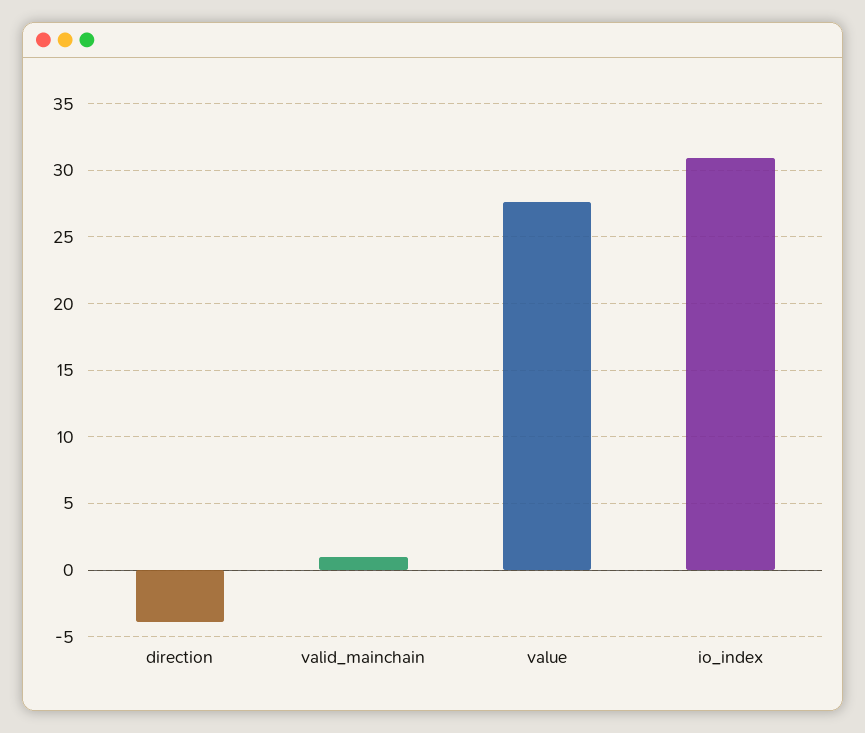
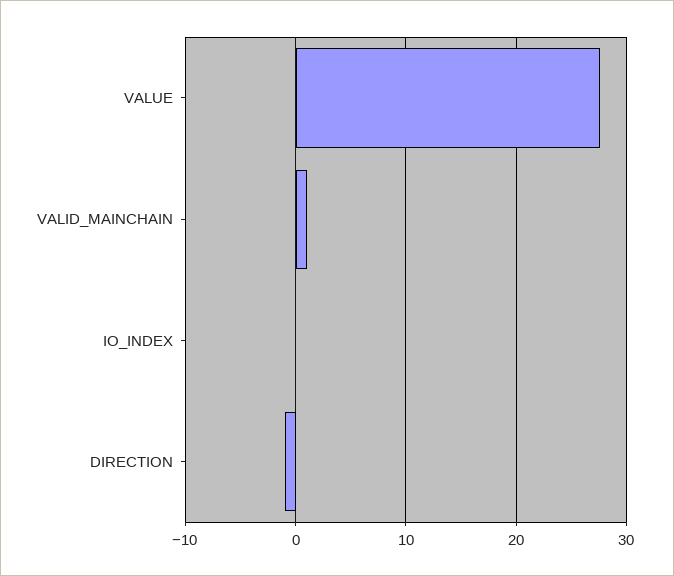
direction: -4 -> -1
io_index: 31 -> 0

